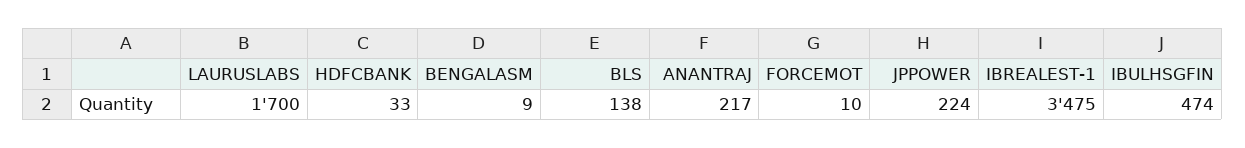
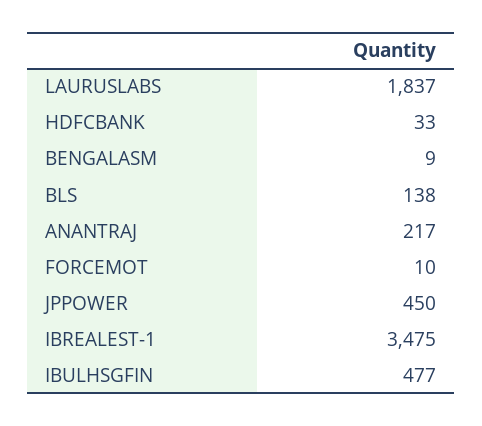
LAURUSLABS: 1700 -> 1837
JPPOWER: 224 -> 450
IBULHSGFIN: 474 -> 477

